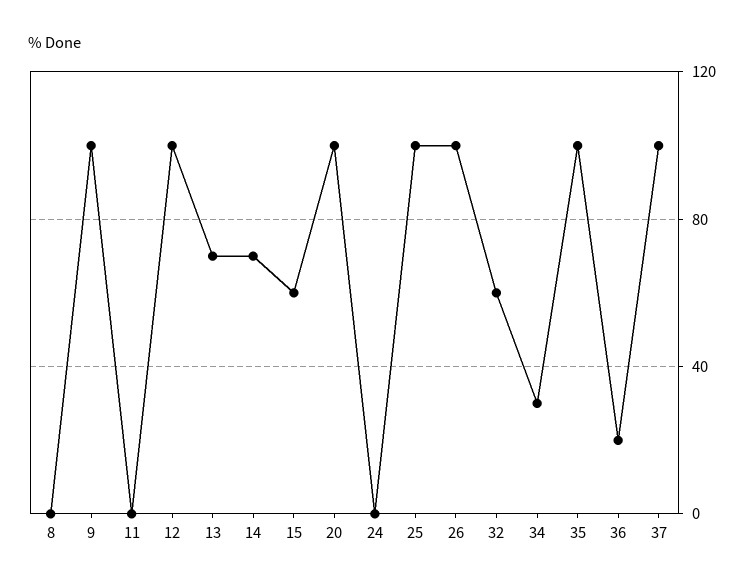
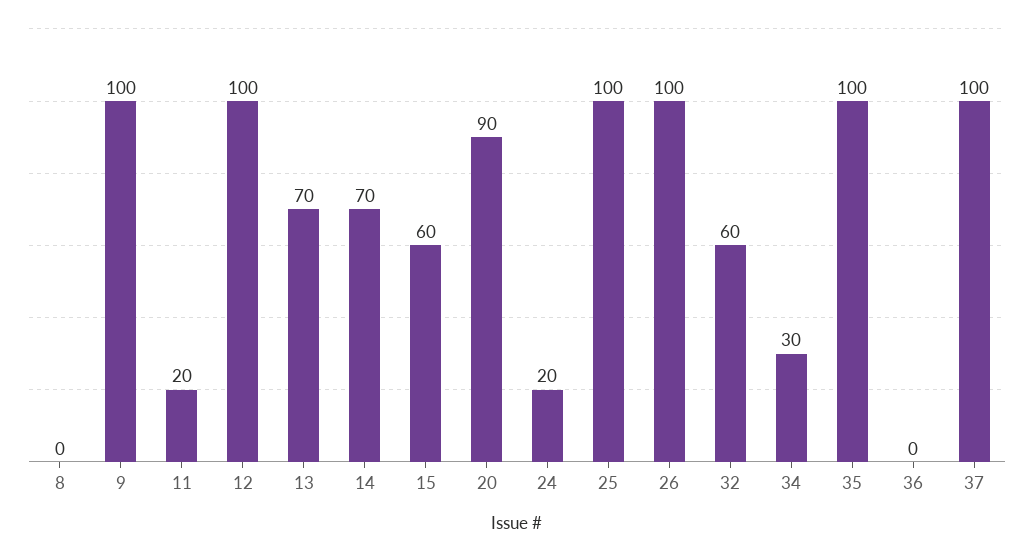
11: 0 -> 20
20: 100 -> 90
24: 0 -> 20
36: 20 -> 0

